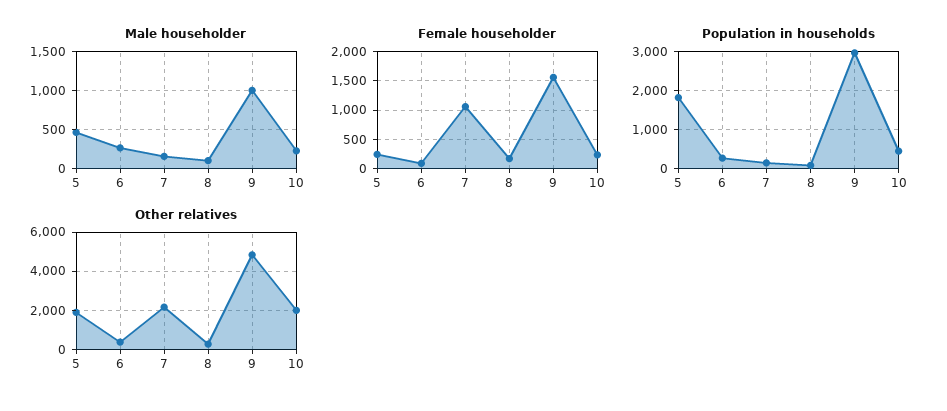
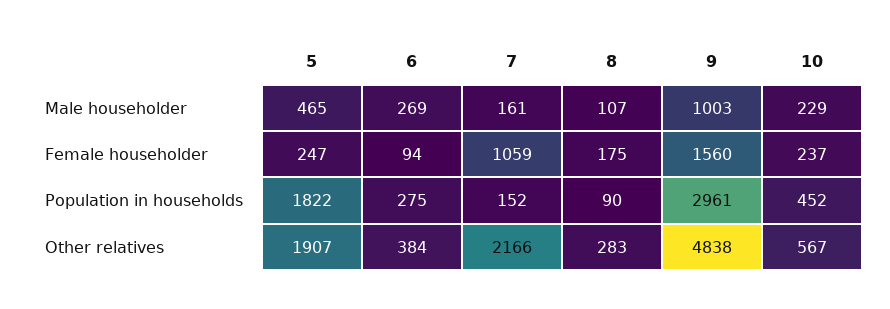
Other relatives, 10: 2000 -> 567

